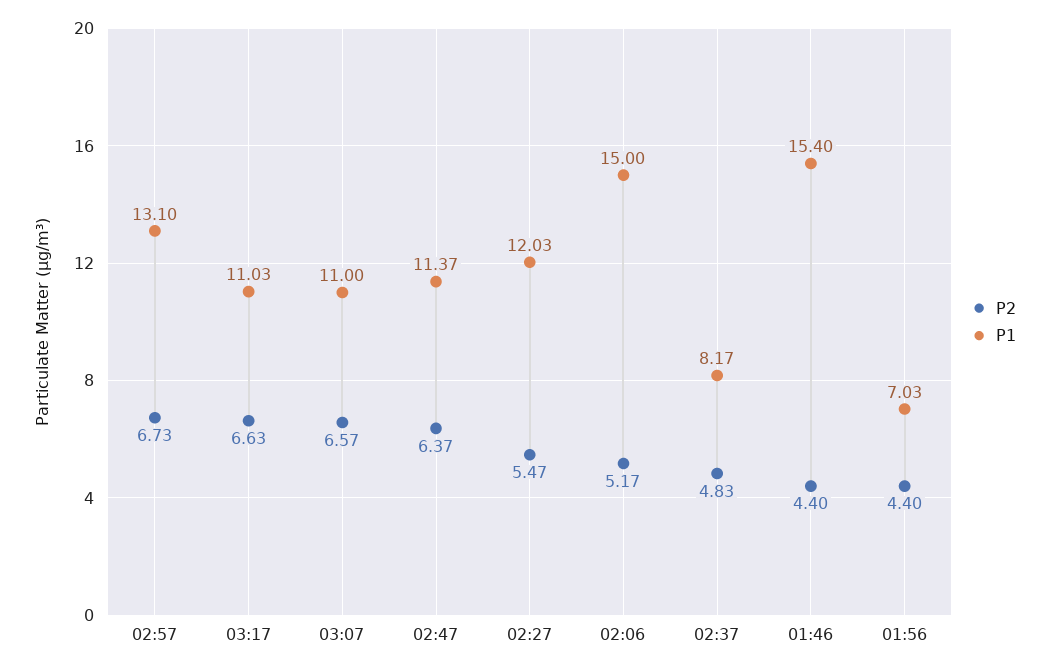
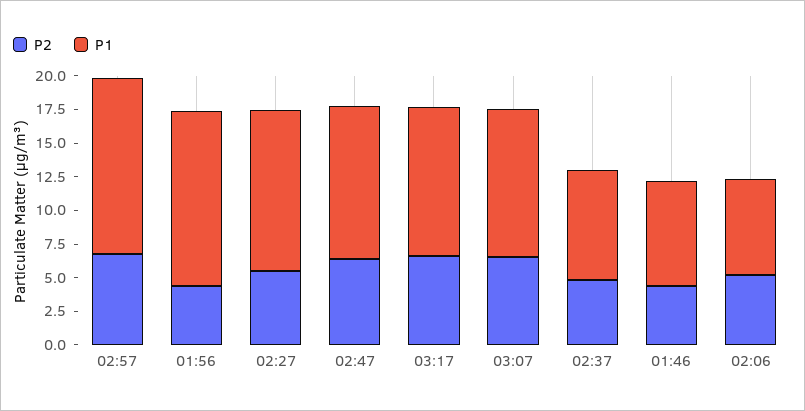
P1, 02:06: 15 -> 7.5
P1, 01:46: 15.4 -> 7.5
P1, 01:56: 7.03 -> 12.5

